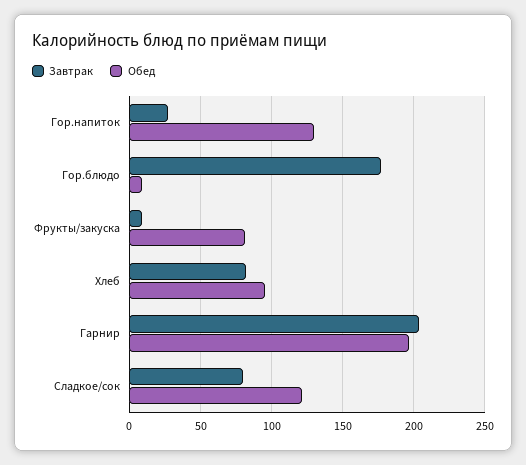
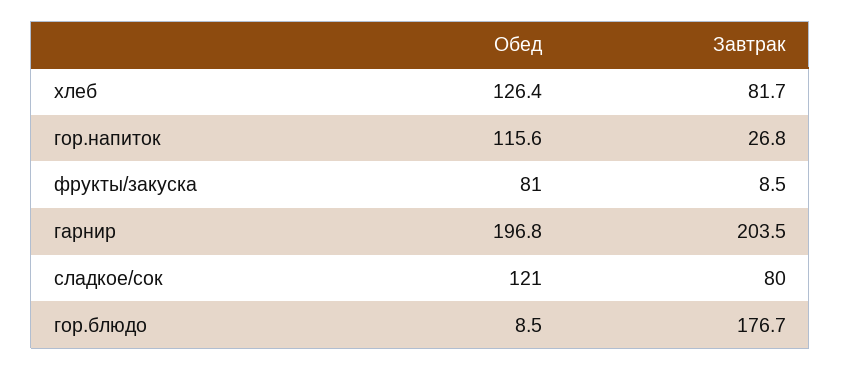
Обед, Гор.напиток: 130 -> 115.6
Обед, Хлеб: 95 -> 126.4

